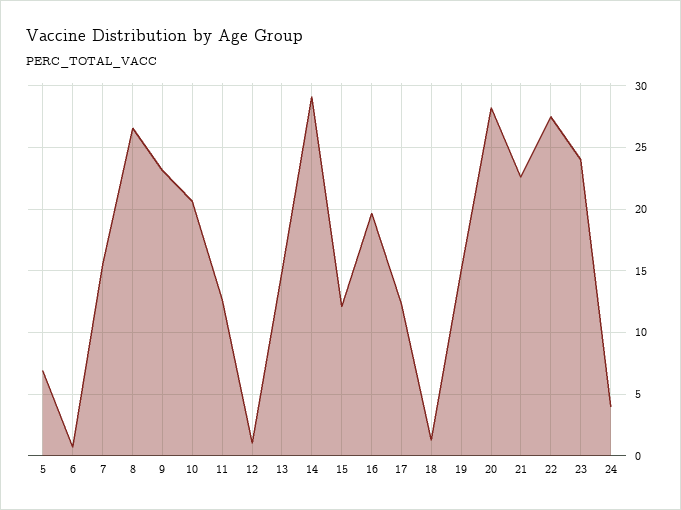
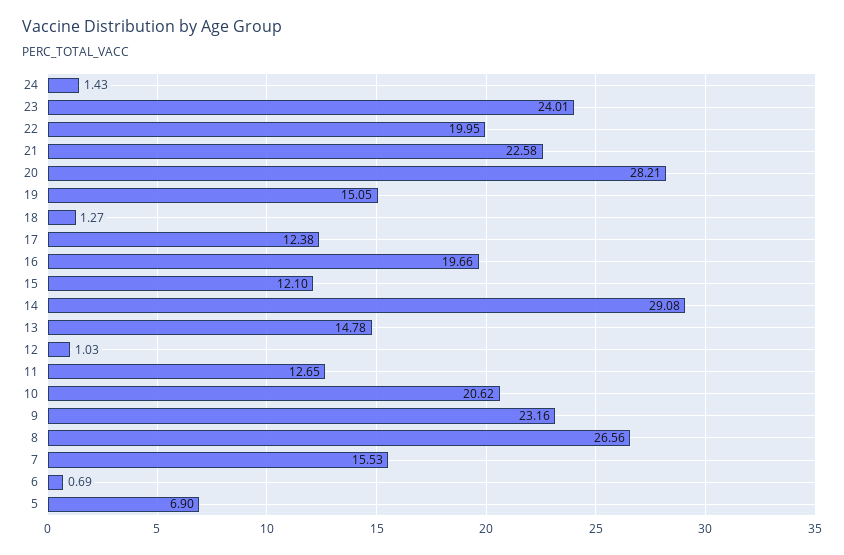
22: 27.5 -> 19.95
24: 4 -> 1.43

